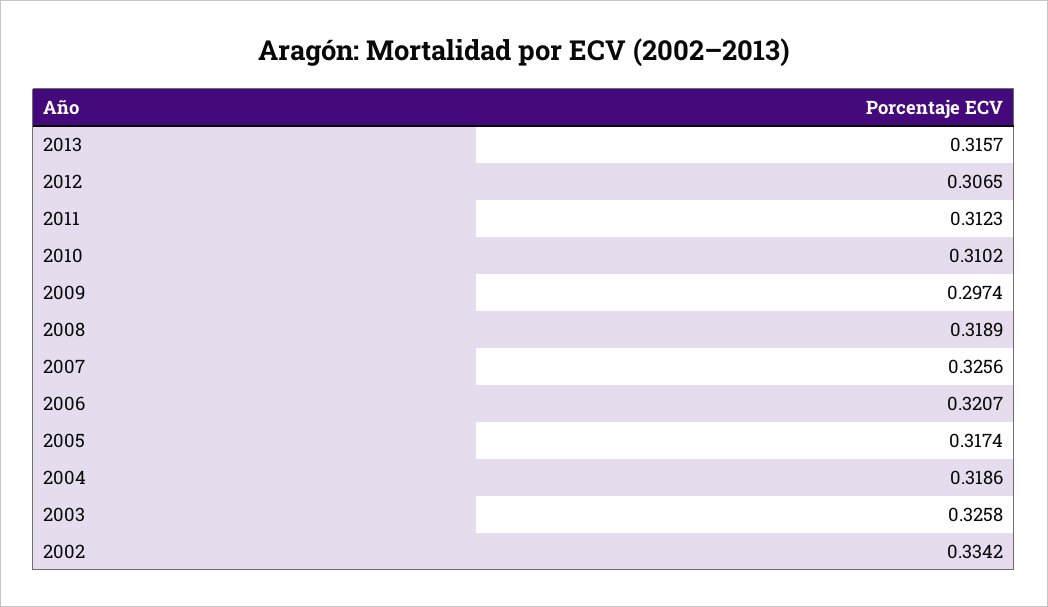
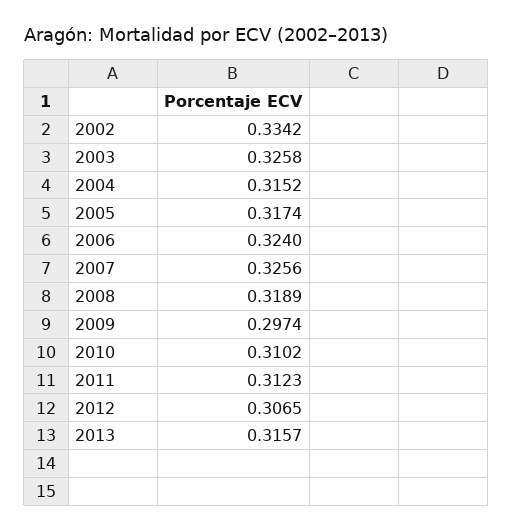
2006: 0.3207 -> 0.324
2004: 0.3186 -> 0.3152

